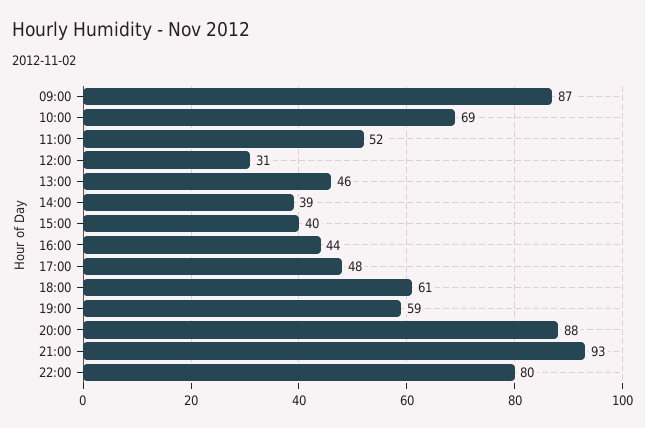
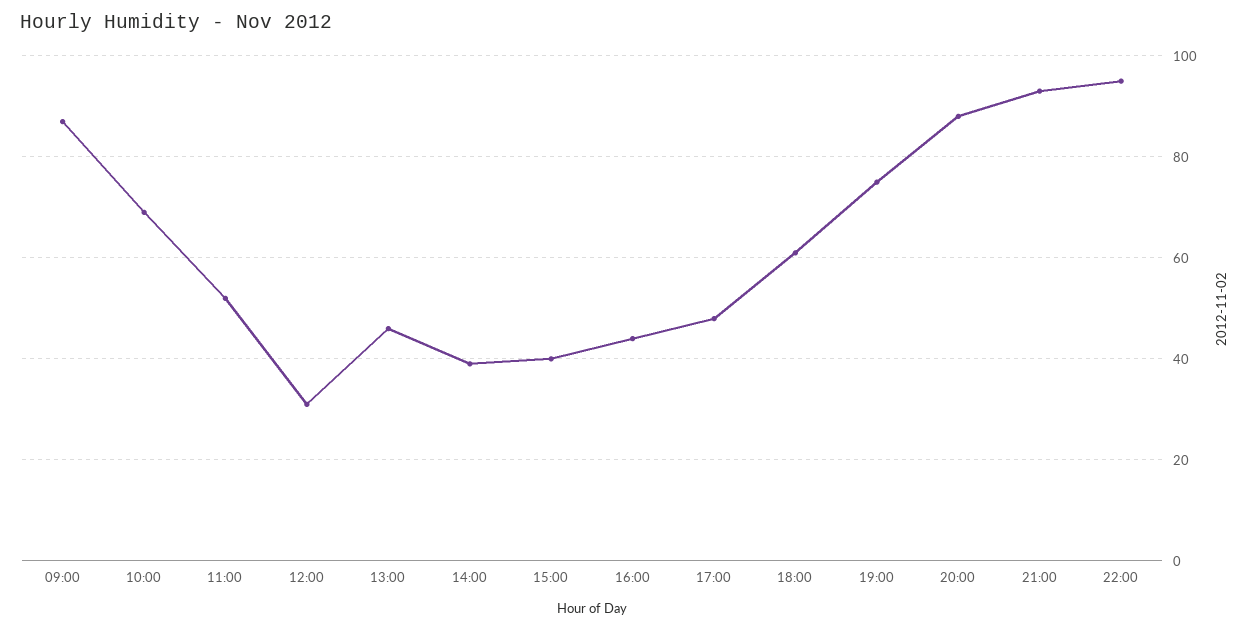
19:00: 59 -> 75
22:00: 80 -> 95

